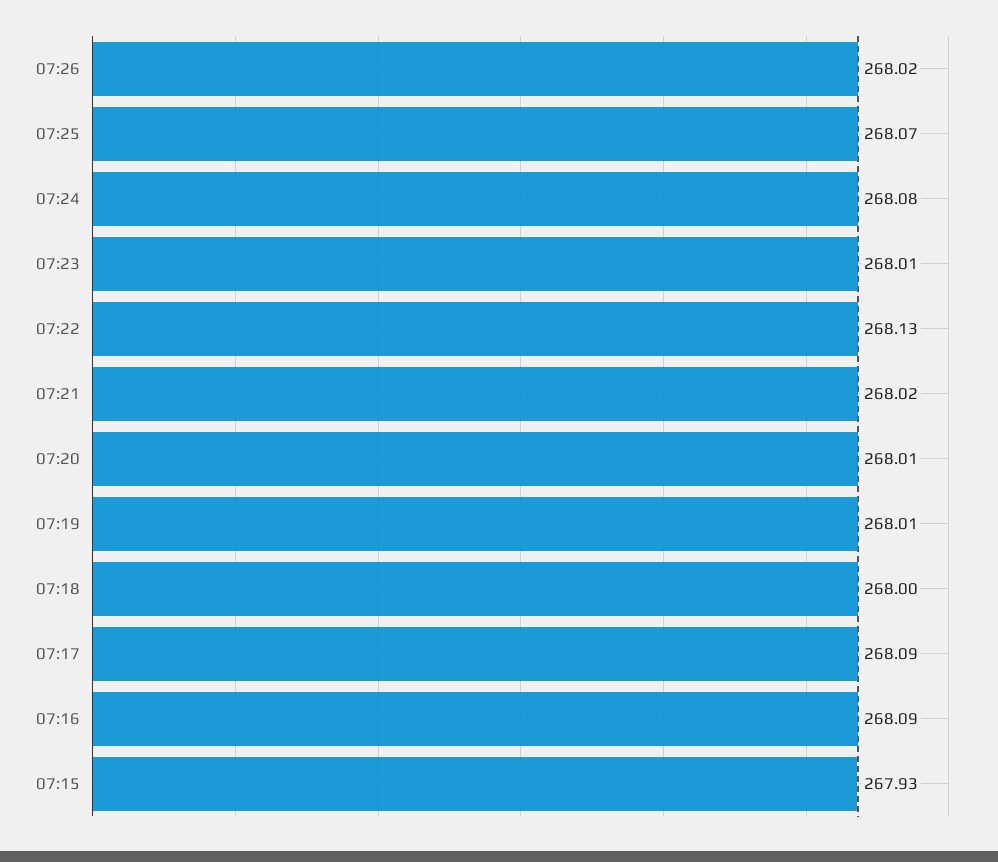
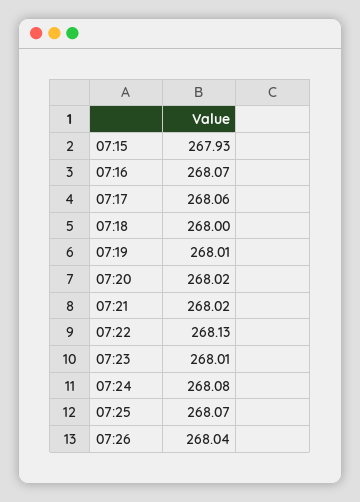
07:26: 268.02 -> 268.04
07:20: 268.01 -> 268.02
07:17: 268.09 -> 268.06
07:16: 268.09 -> 268.07

